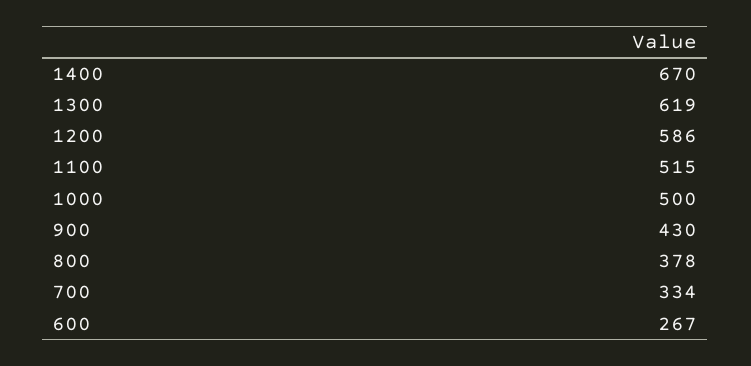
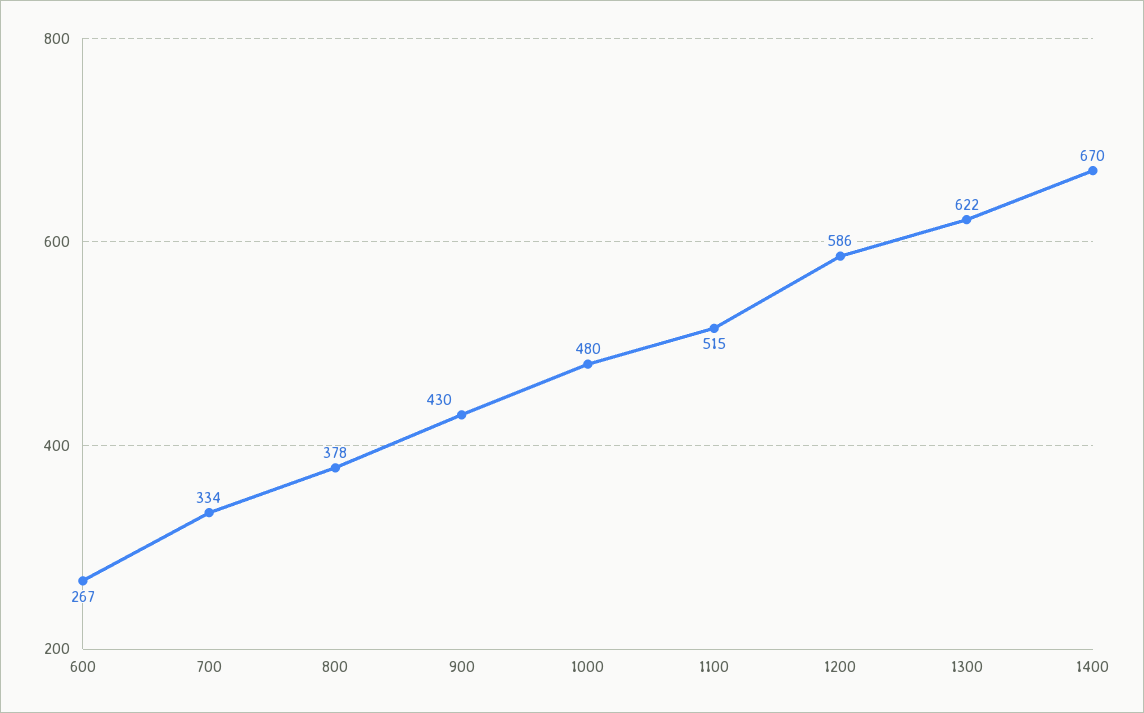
1300: 619 -> 622
1000: 500 -> 480

